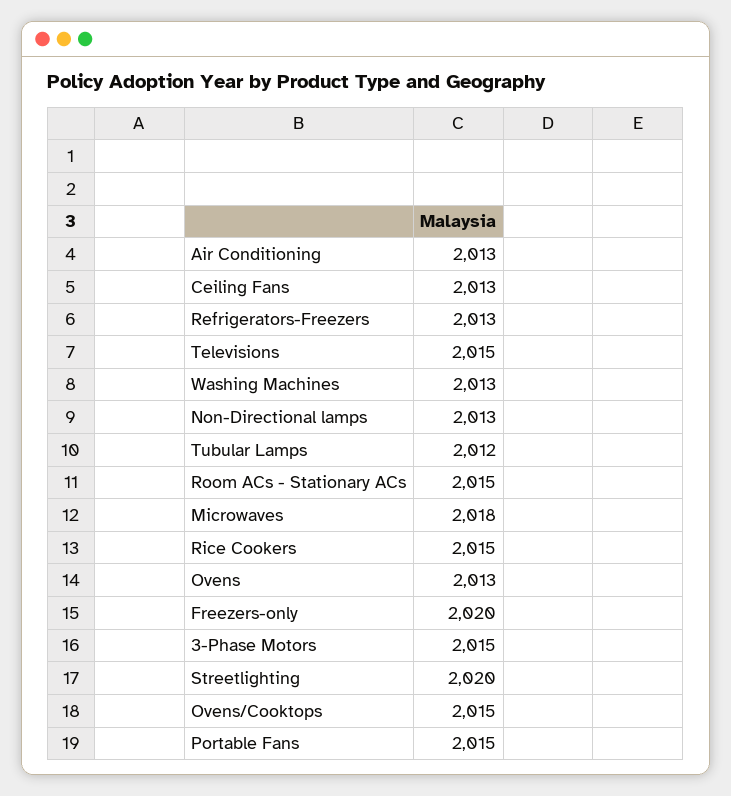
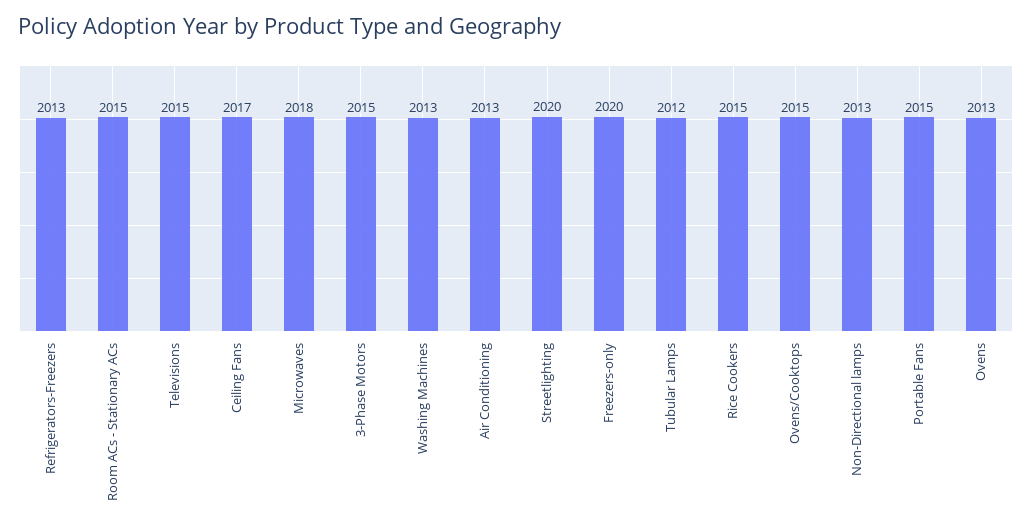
Ceiling Fans: 2013 -> 2017

